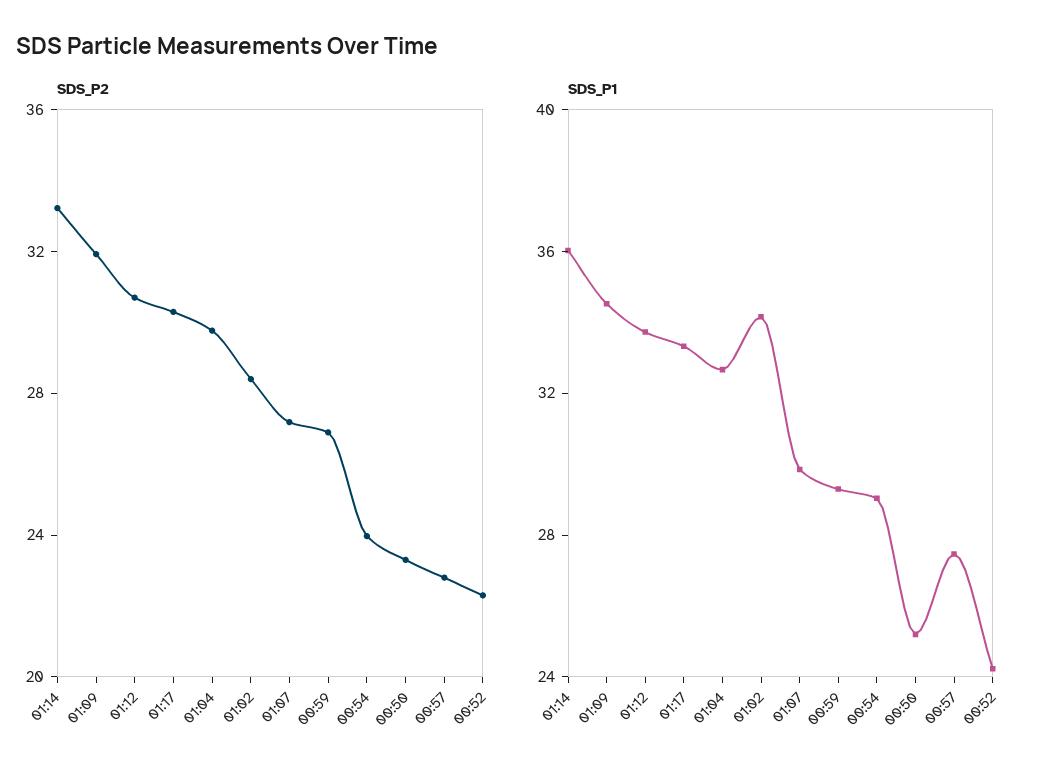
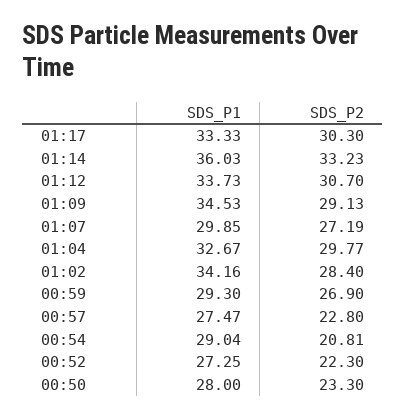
SDS_P2, 01:09: 32 -> 29.13
SDS_P2, 00:54: 24 -> 20.81
SDS_P1, 00:50: 25 -> 28
SDS_P1, 00:52: 24 -> 27.25

